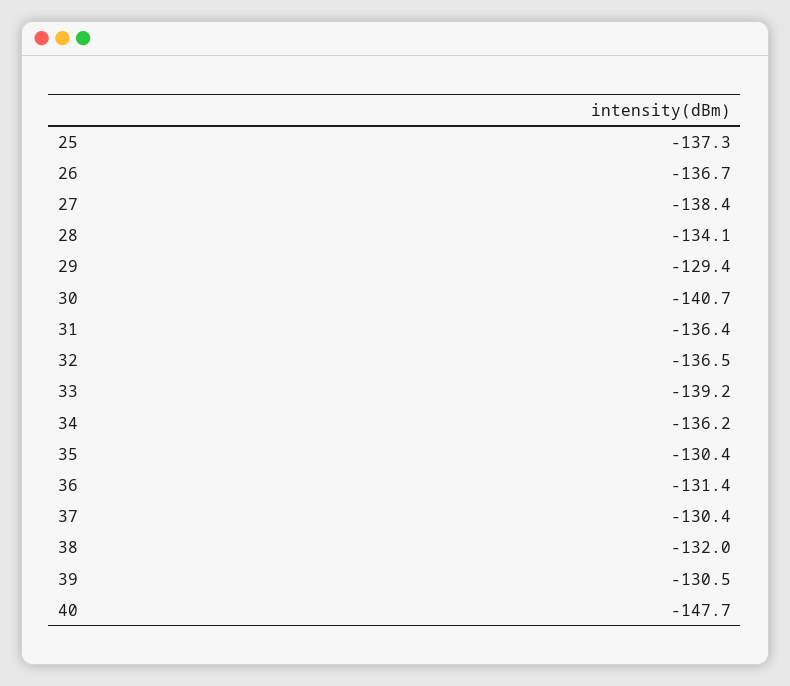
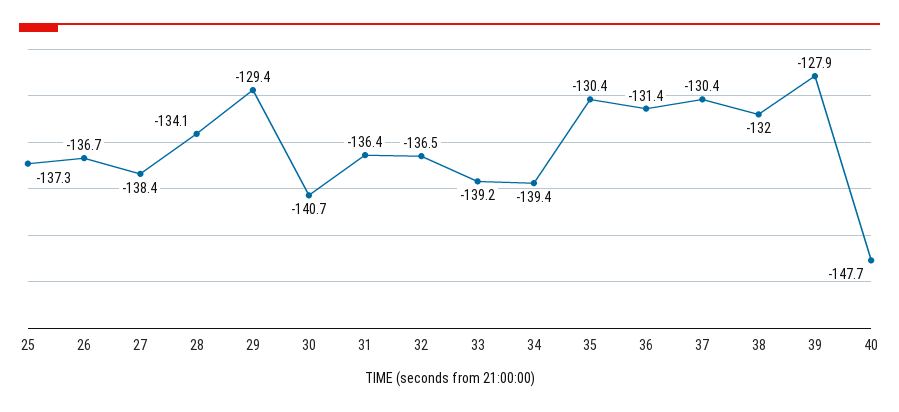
34: -136.2 -> -139.4
39: -130.5 -> -127.9

